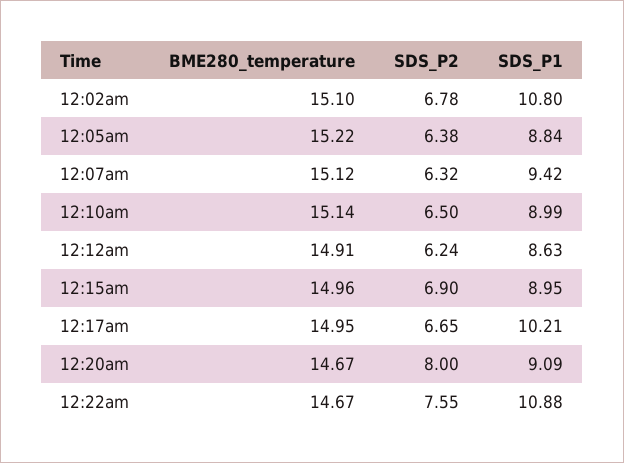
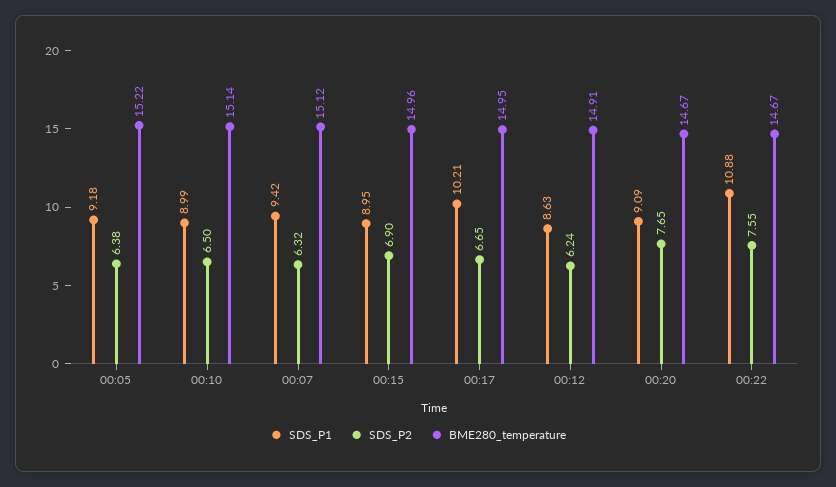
BME280_temperature, 12:02am: 15.1 -> none
SDS_P2, 12:02am: 6.78 -> none
SDS_P1, 12:02am: 10.8 -> none
SDS_P1, 12:05am: 8.84 -> 9.18
SDS_P2, 12:20am: 8 -> 7.65

